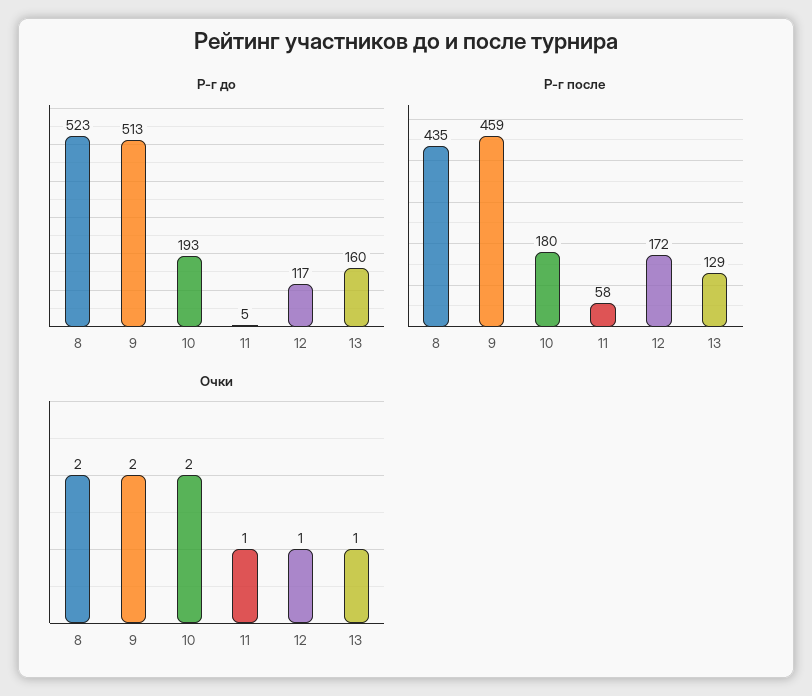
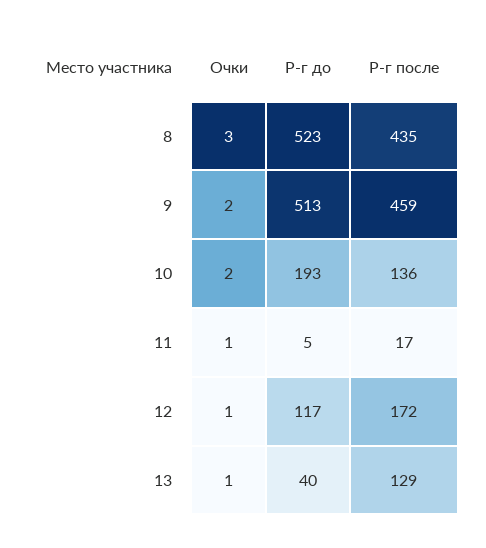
Р-г до, 13: 160 -> 40
Р-г после, 10: 180 -> 136
Р-г после, 11: 58 -> 17
Очки, 8: 2 -> 3

